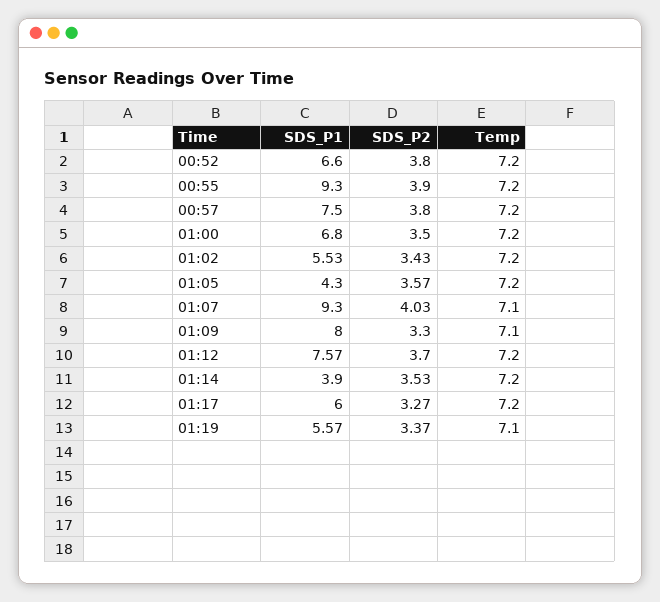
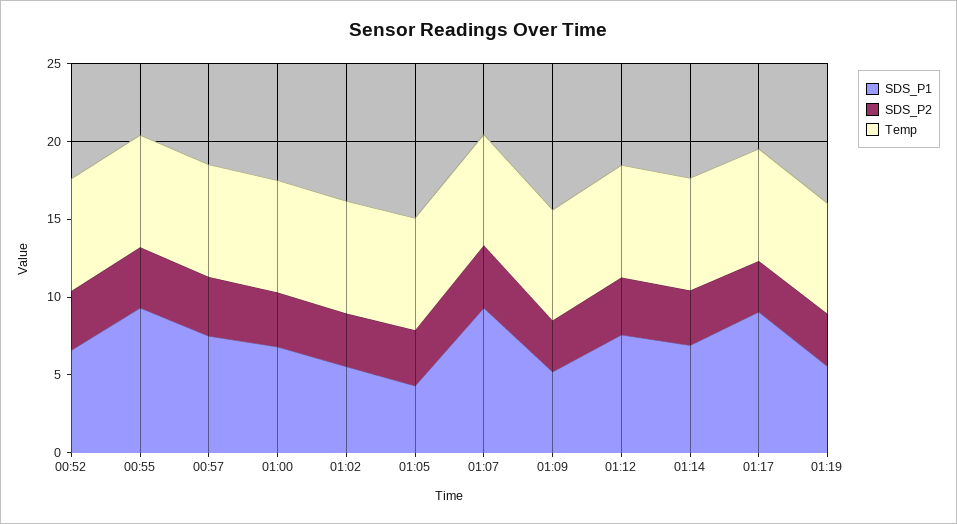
SDS_P1, 01:09: 8 -> 5
SDS_P1, 01:14: 3.9 -> 7
SDS_P1, 01:17: 6 -> 9

